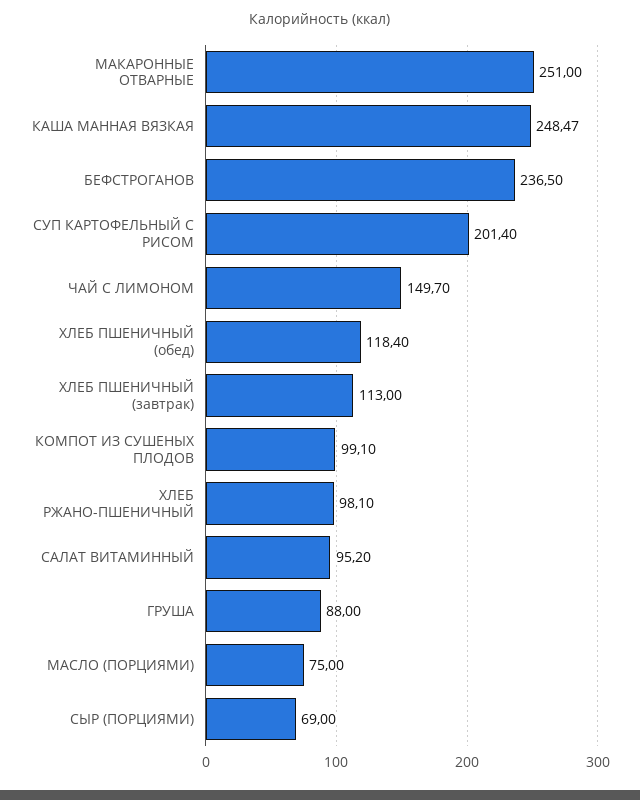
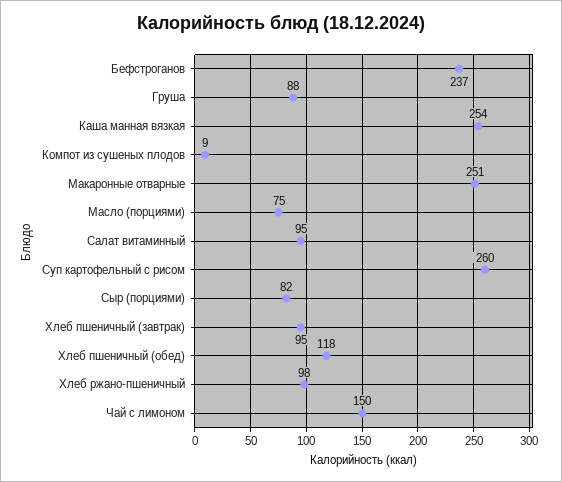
КАША МАННАЯ ВЯЗКАЯ: 248.47 -> 254
СУП КАРТОФЕЛЬНЫЙ С РИСОМ: 201.4 -> 260
ХЛЕБ ПШЕНИЧНЫЙ (завтрак): 113 -> 95
КОМПОТ ИЗ СУШЕНЫХ ПЛОДОВ: 99.1 -> 9
СЫР (ПОРЦИЯМИ): 69 -> 82

